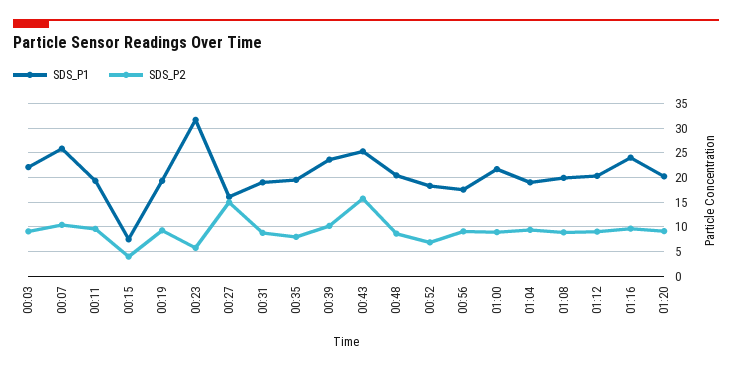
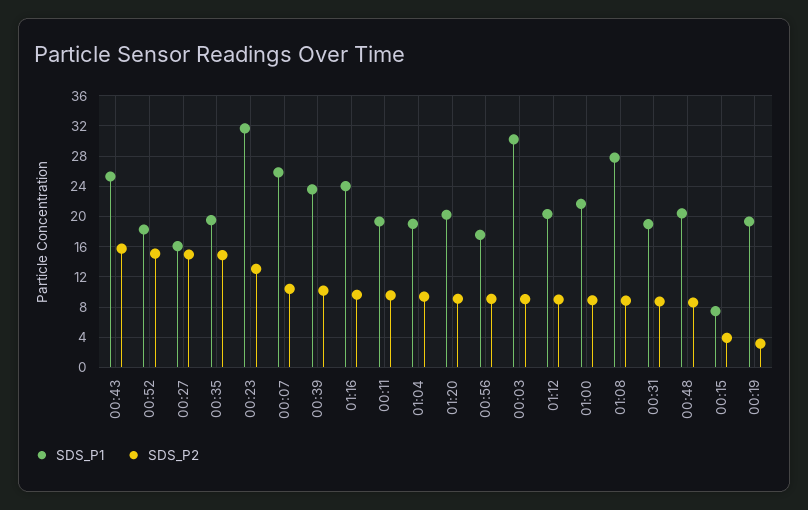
SDS_P1, 00:03: 22.5 -> 30
SDS_P2, 00:19: 10 -> 3
SDS_P2, 00:23: 5 -> 13
SDS_P2, 00:35: 7.5 -> 15
SDS_P2, 00:52: 7.5 -> 15
SDS_P1, 01:08: 20 -> 28

